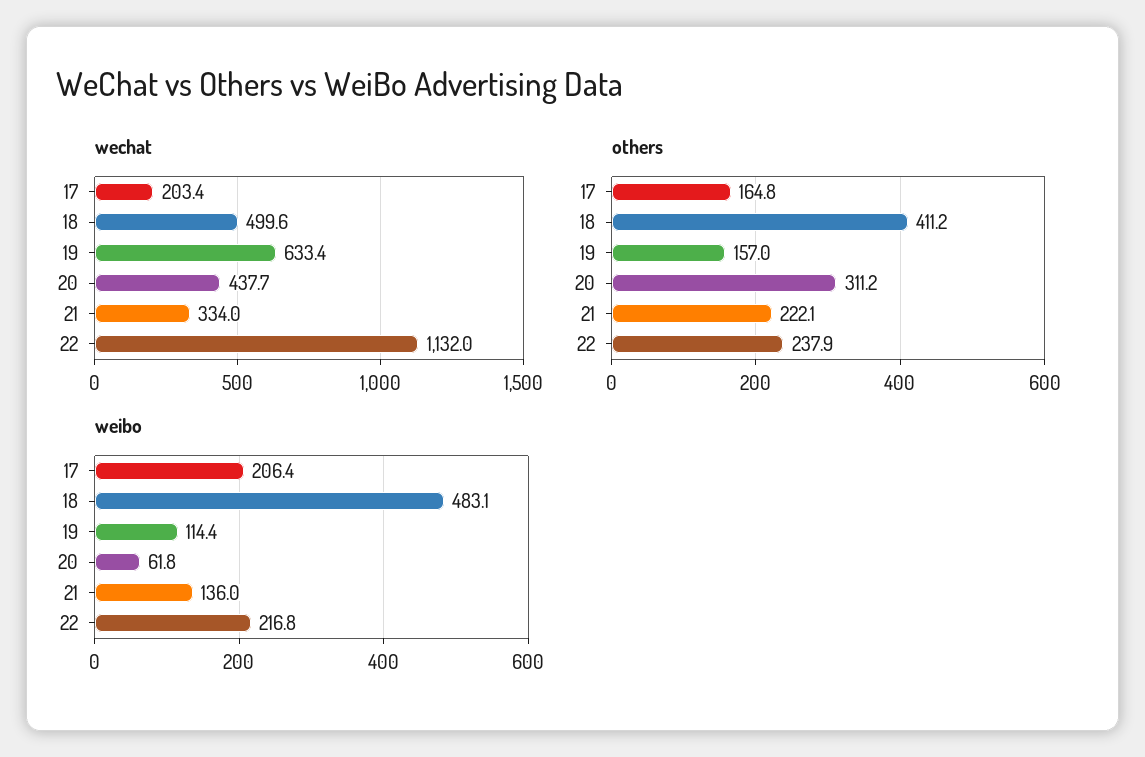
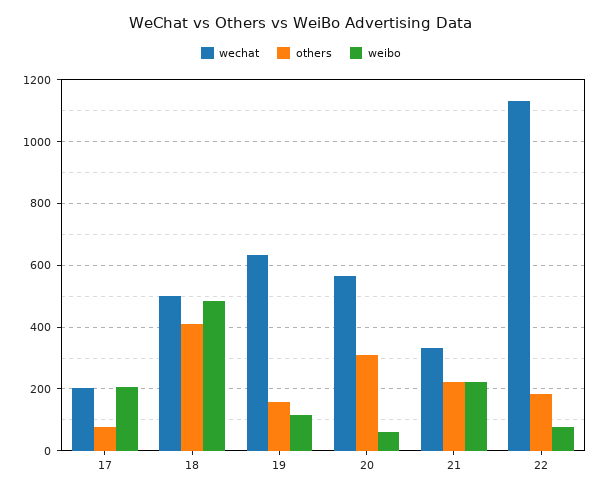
wechat, 20: 437.7 -> 560
others, 17: 164.8 -> 80
others, 22: 237.9 -> 180
weibo, 21: 136 -> 220
weibo, 22: 216.8 -> 80

